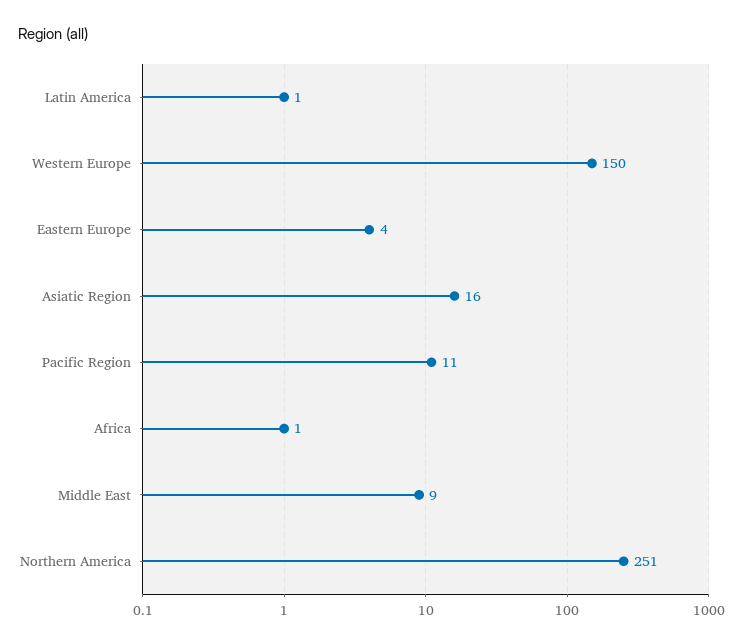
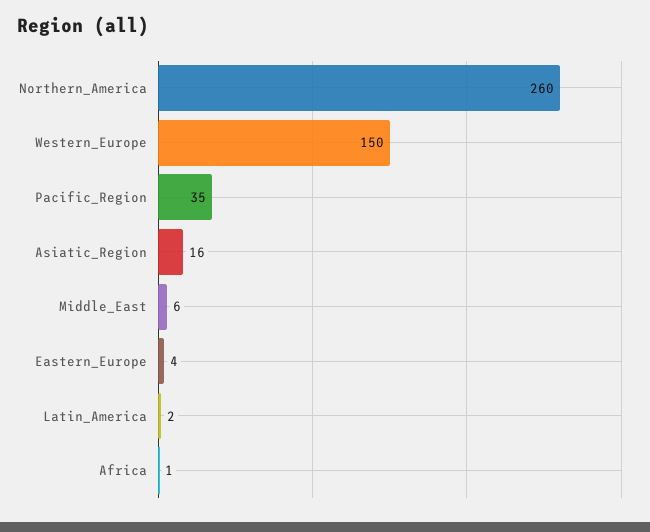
Latin America: 1 -> 2
Pacific Region: 11 -> 35
Middle East: 9 -> 6
Northern America: 251 -> 260

